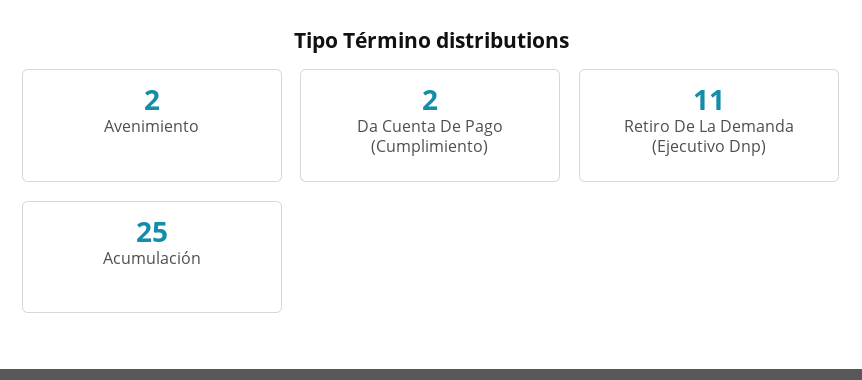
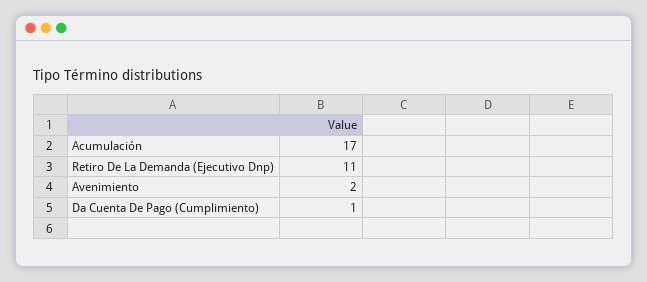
Da Cuenta De Pago (Cumplimiento): 2 -> 1
Acumulación: 25 -> 17

